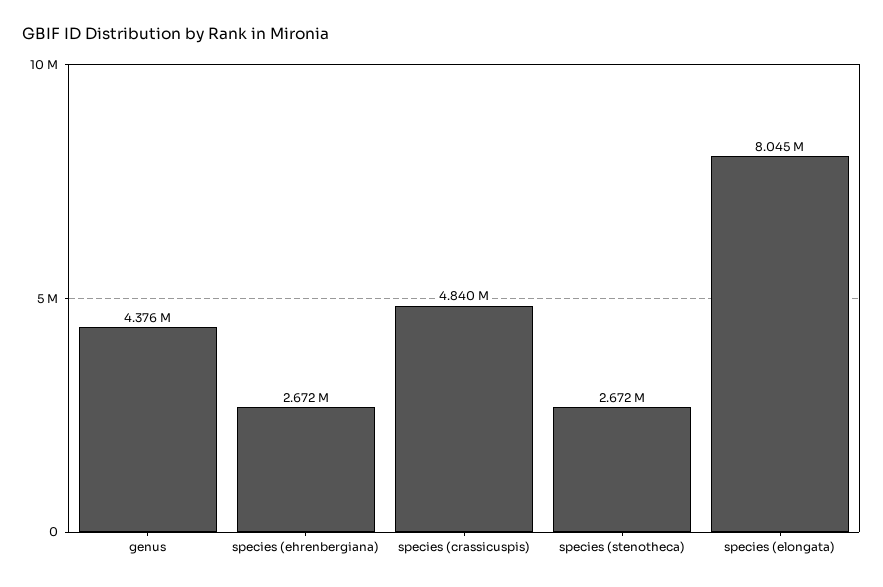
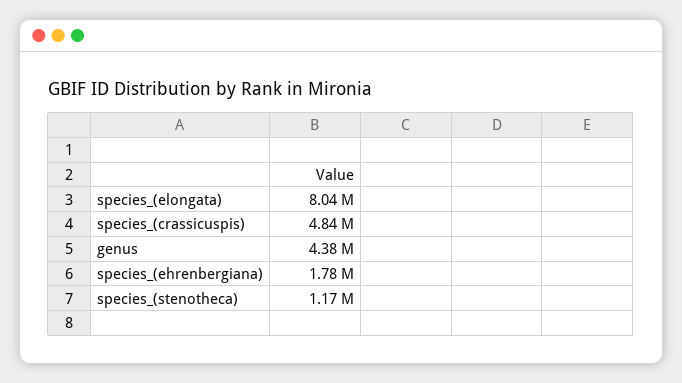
species (ehrenbergiana): 2672000 -> 1780000
species (stenotheca): 2672000 -> 1170000

